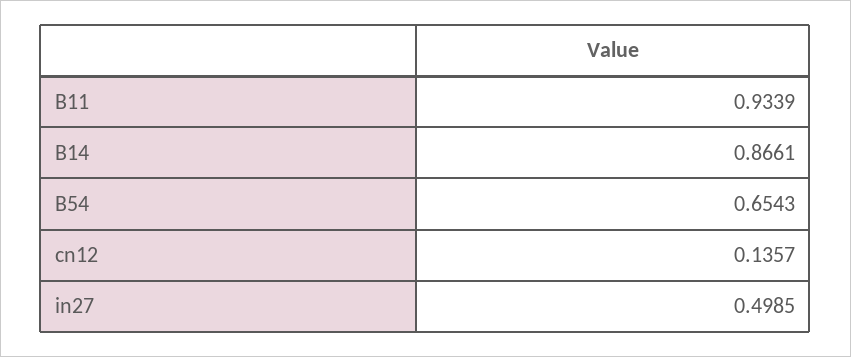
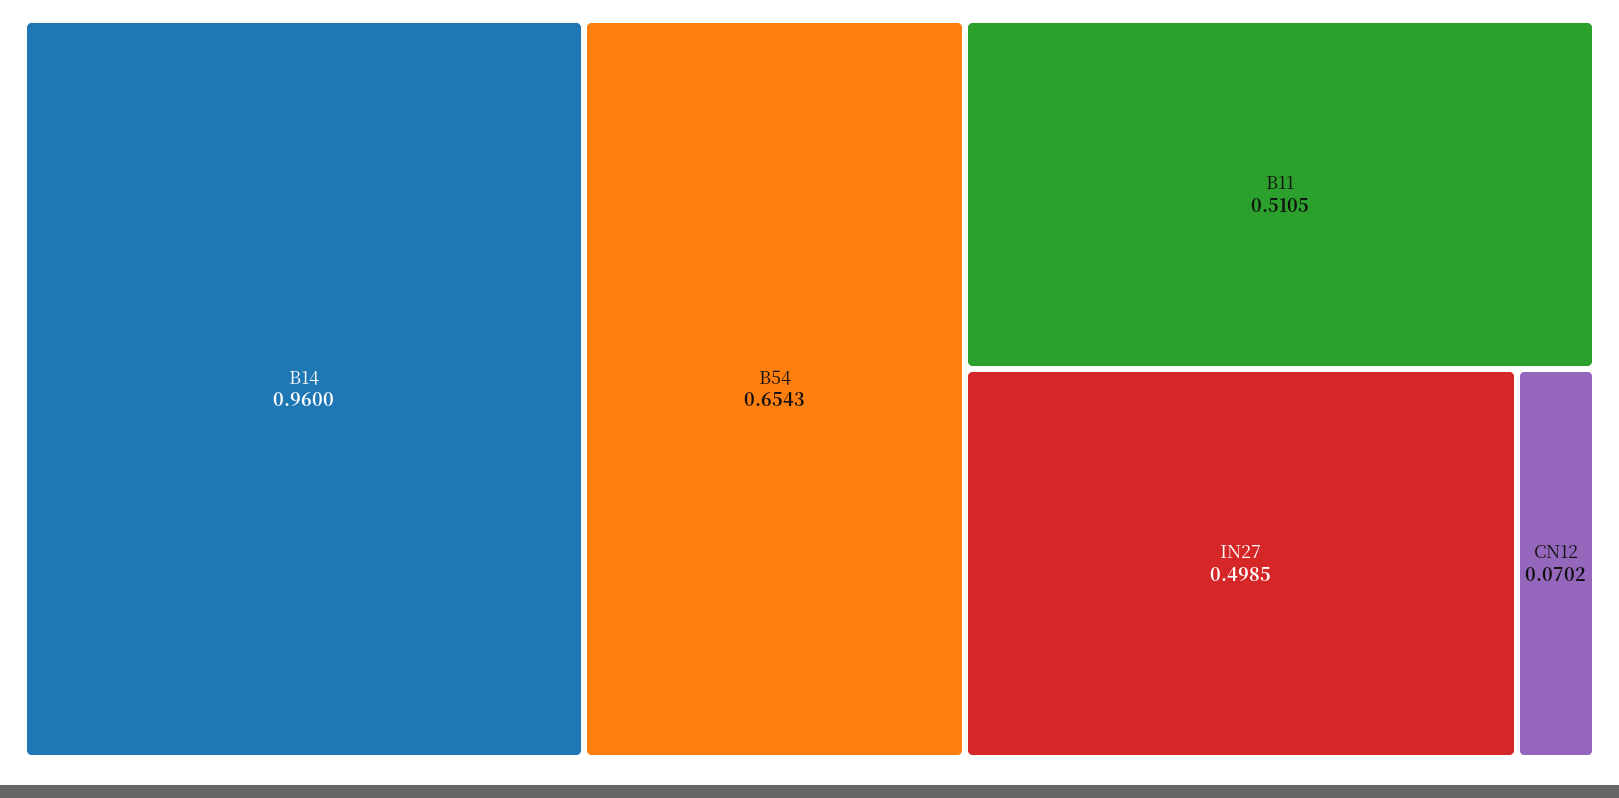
B11: 0.9339 -> 0.5105
B14: 0.8661 -> 0.96
cn12: 0.1357 -> 0.0702

